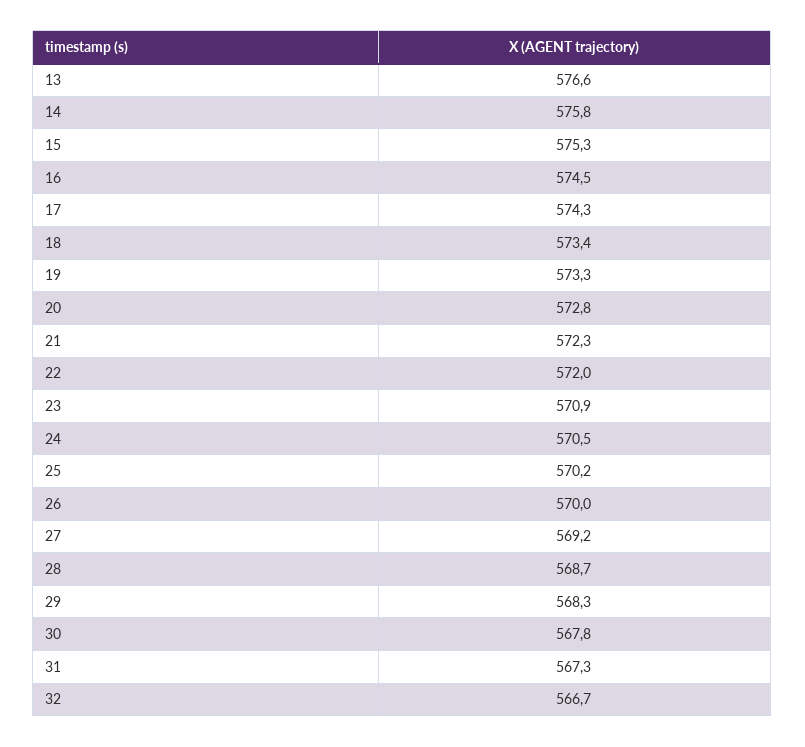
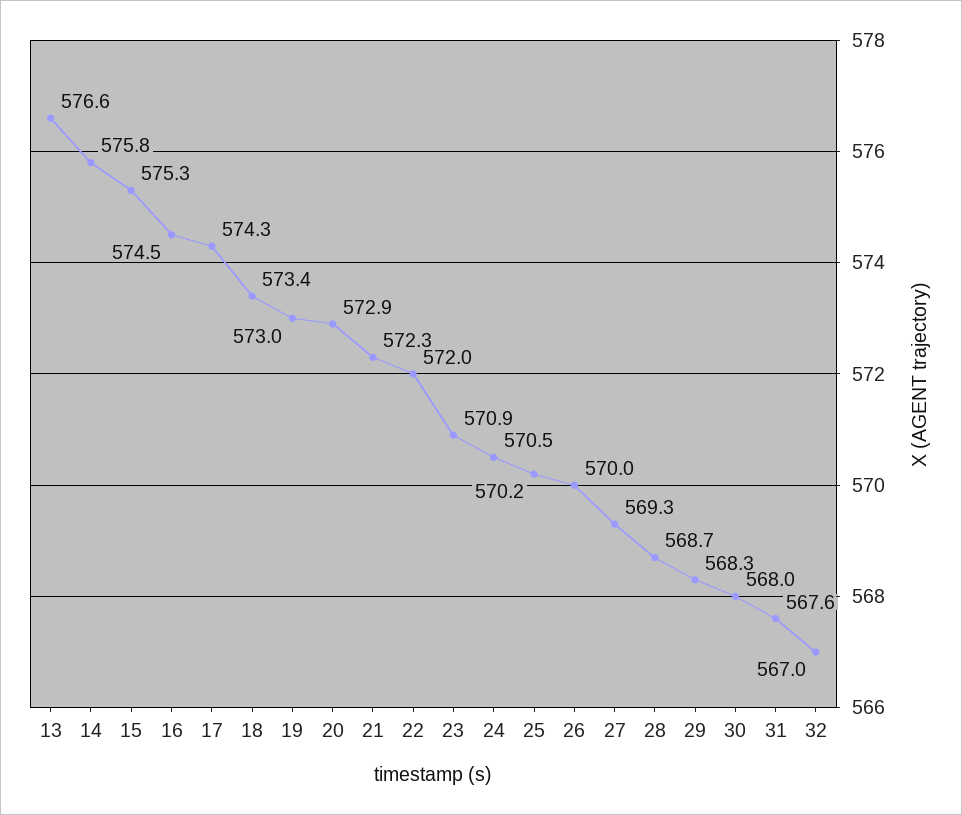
19: 573.3 -> 573
20: 572.8 -> 572.9
27: 569.2 -> 569.3
30: 567.8 -> 568
31: 567.3 -> 567.6
32: 566.7 -> 567

